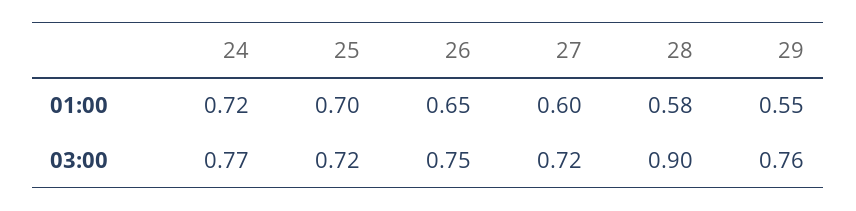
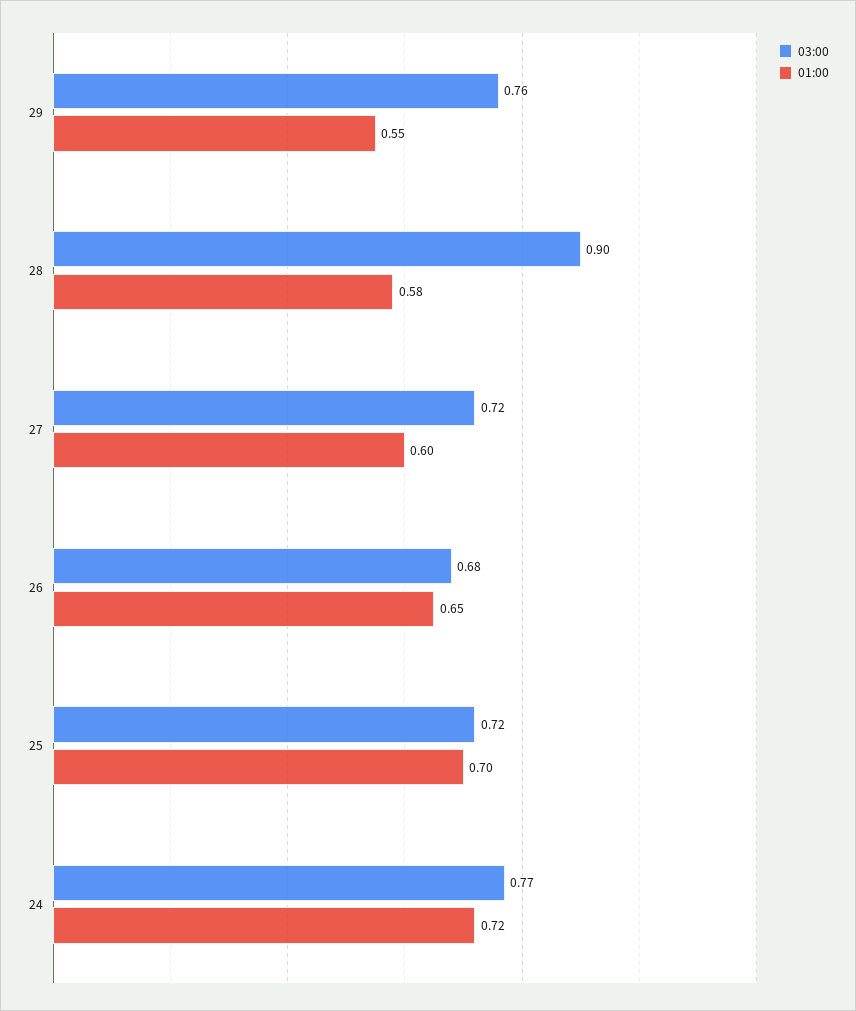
03:00, 26: 0.75 -> 0.68

